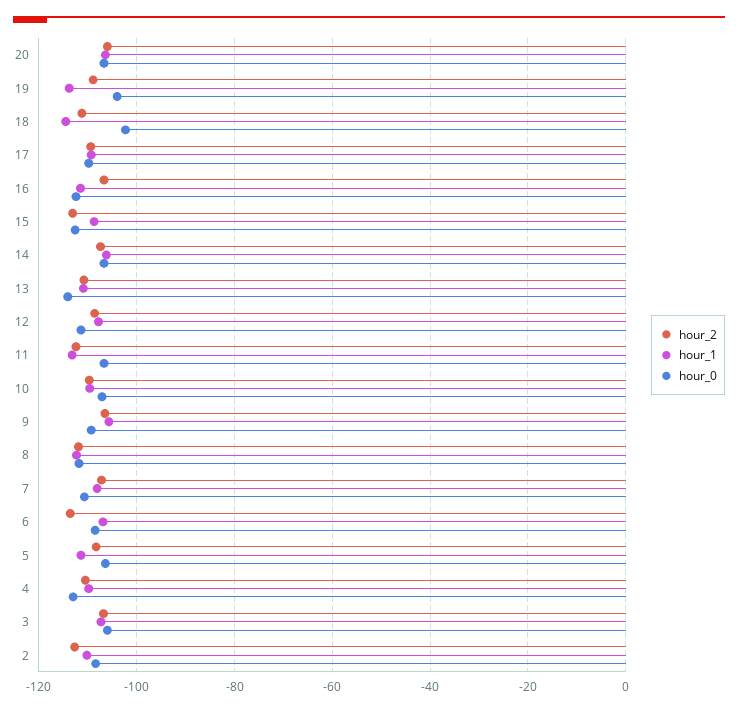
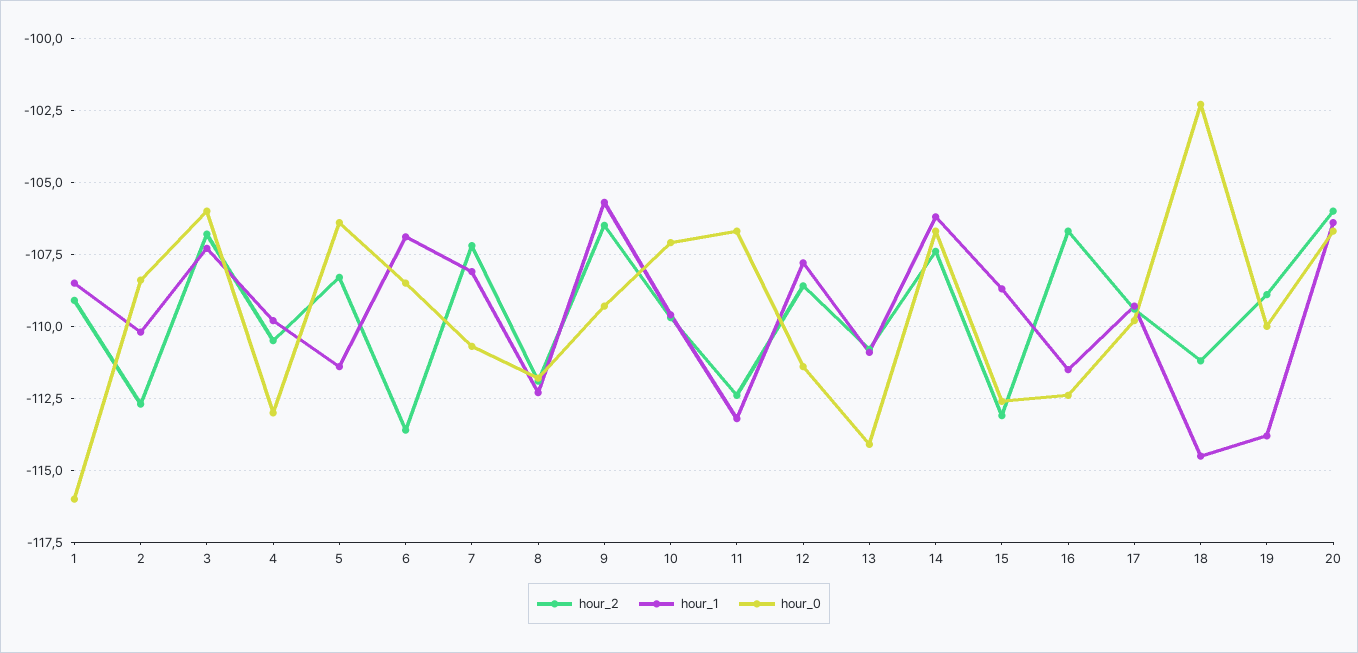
hour_0, 19: -104 -> -110
hour_2, 1: none -> -109
hour_1, 1: none -> -108.5
hour_0, 1: none -> -116

